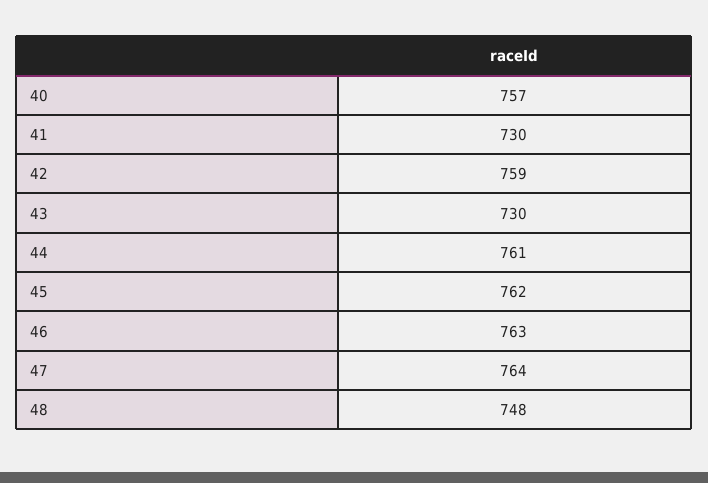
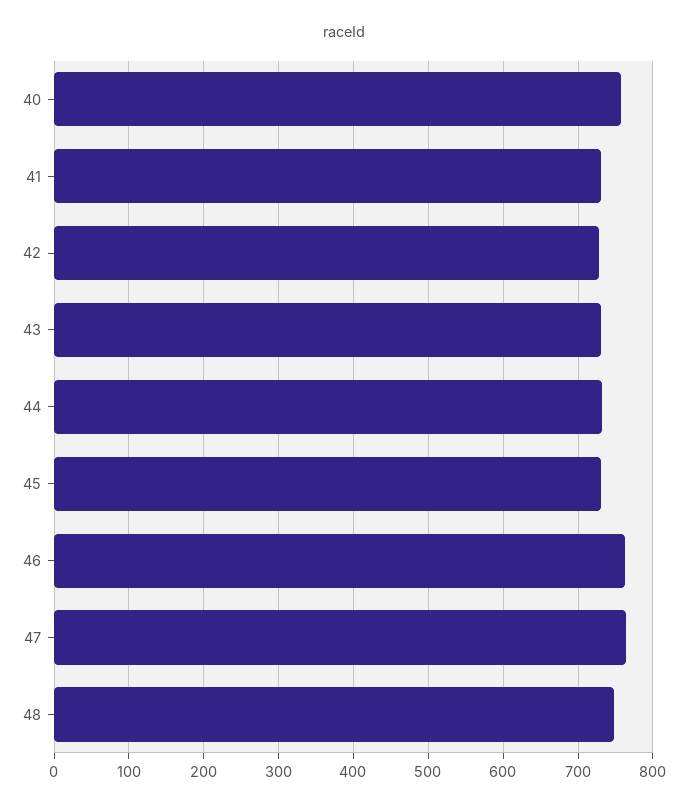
42: 759 -> 730
44: 761 -> 730
45: 762 -> 730

